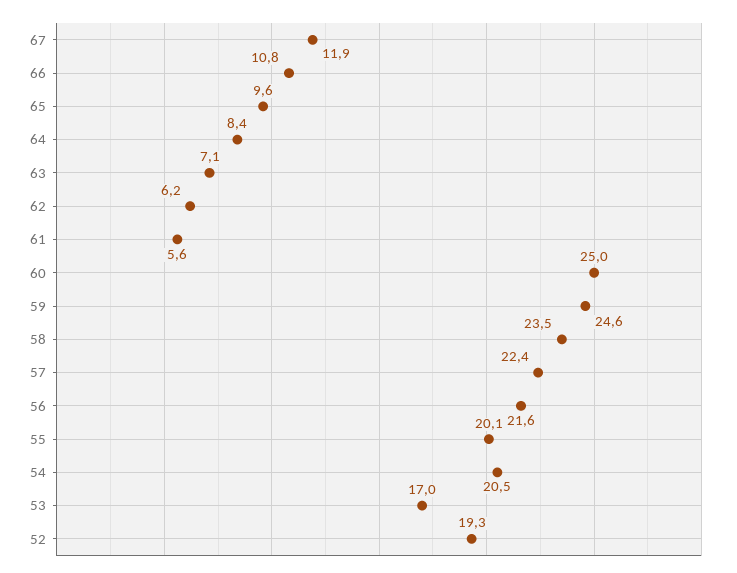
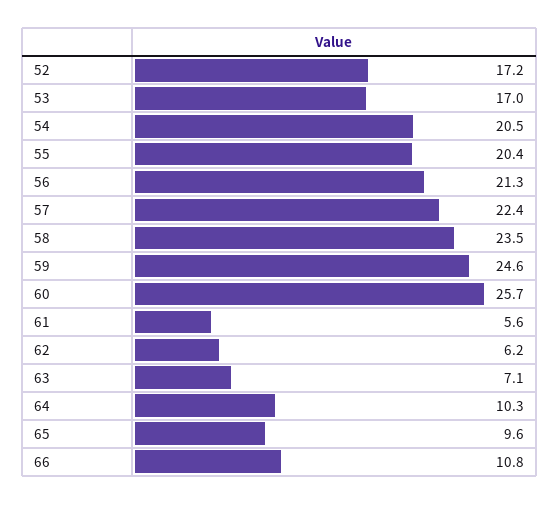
67: 11.9 -> none
64: 8.4 -> 10.3
60: 25 -> 25.7
56: 21.6 -> 21.3
55: 20.1 -> 20.4
52: 19.3 -> 17.2

